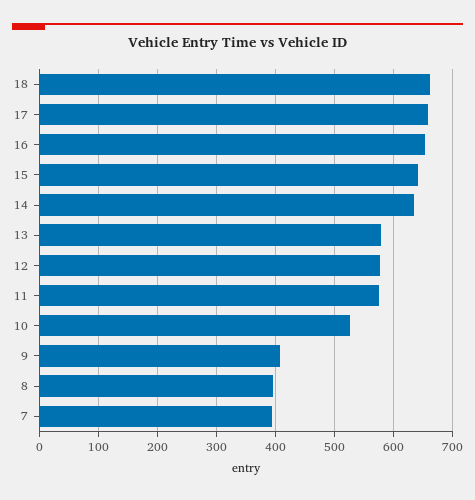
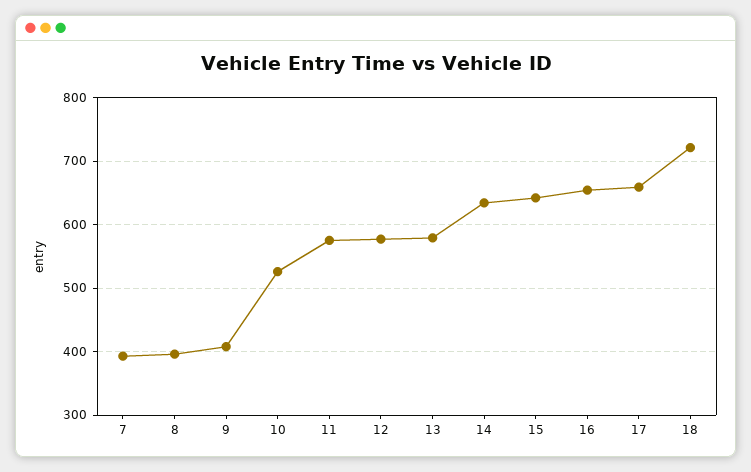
18: 660 -> 720

